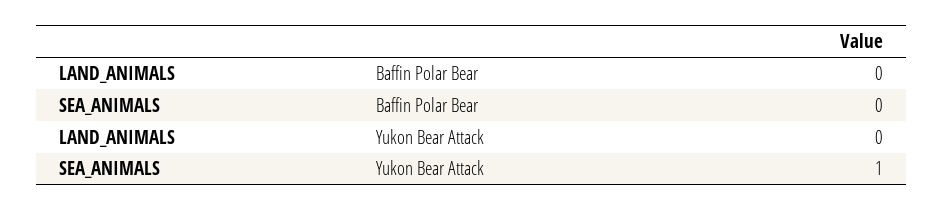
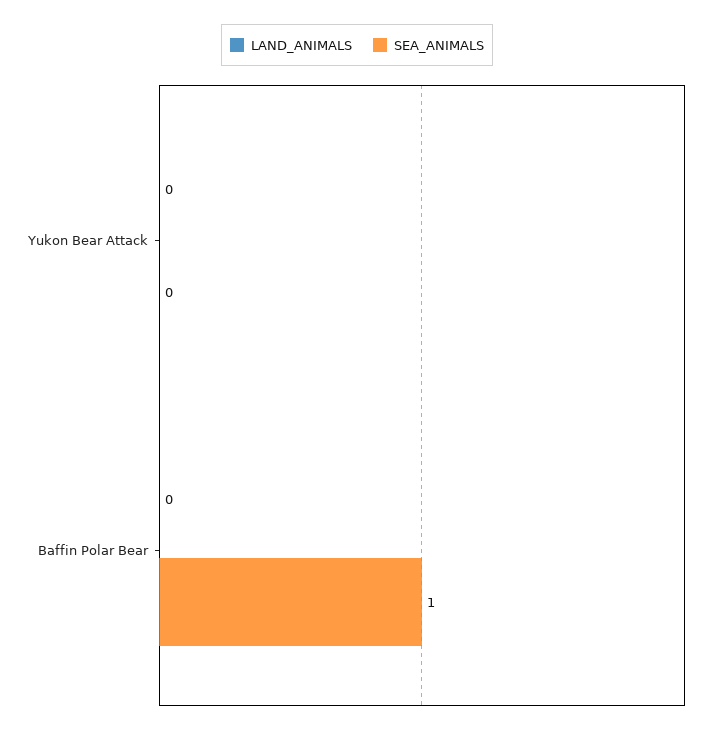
SEA_ANIMALS, Baffin Polar Bear: 0 -> 1
SEA_ANIMALS, Yukon Bear Attack: 1 -> 0

